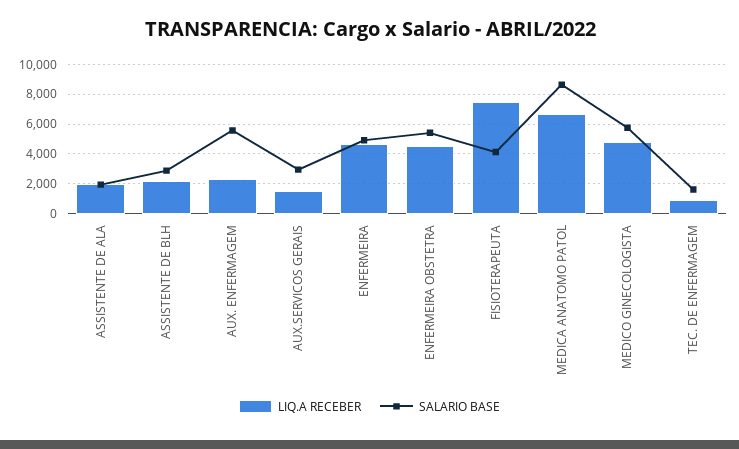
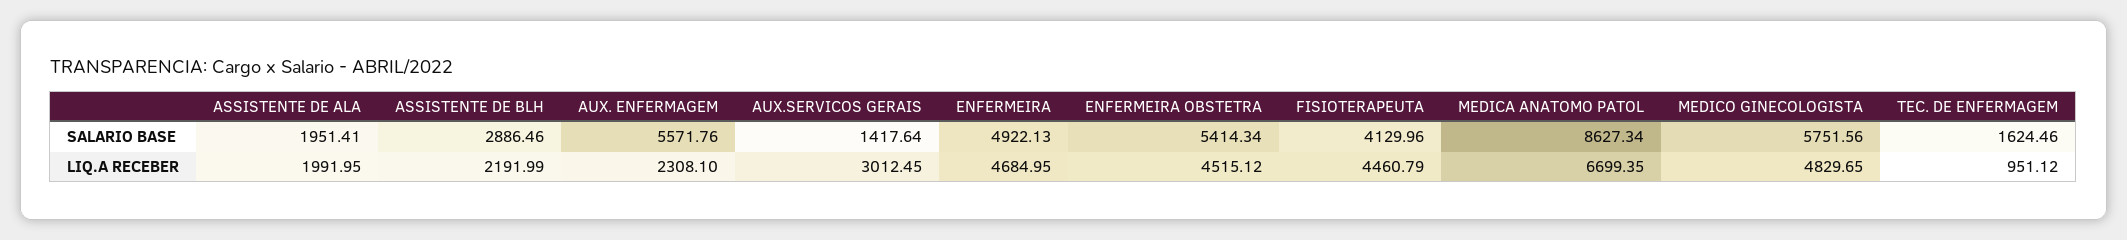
LIQ.A RECEBER, AUX.SERVICOS GERAIS: 1500 -> 3012.45
SALARIO BASE, AUX.SERVICOS GERAIS: 3000 -> 1417.64
LIQ.A RECEBER, FISIOTERAPEUTA: 7500 -> 4460.79

